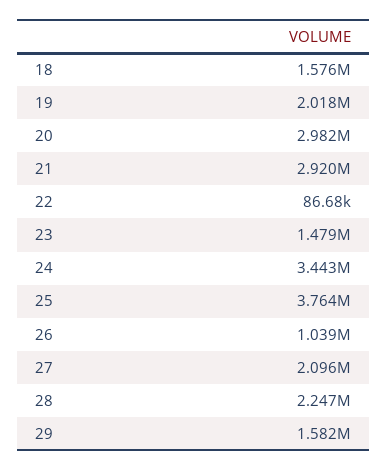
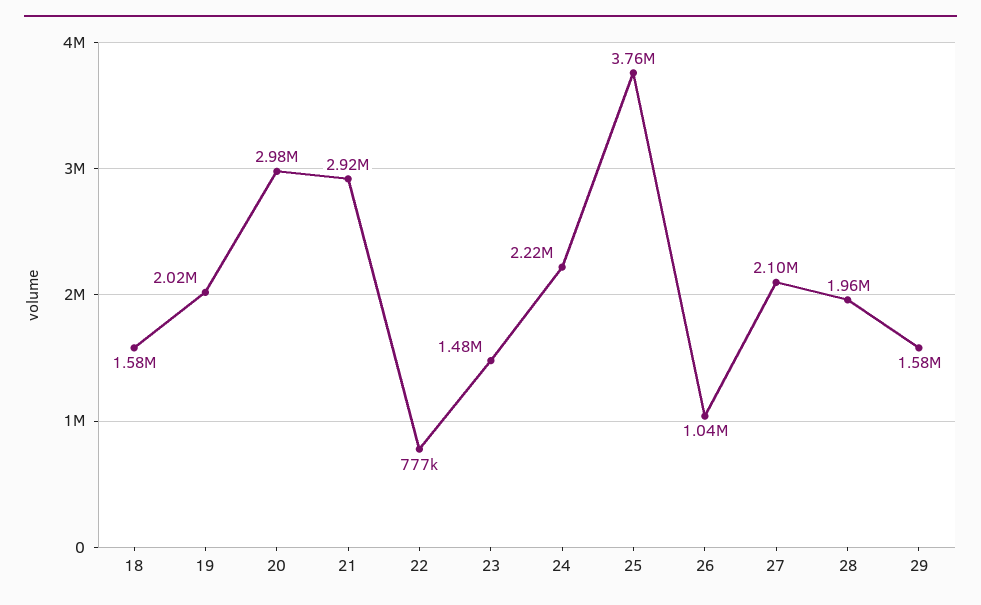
22: 86680 -> 777000
24: 3443000 -> 2220000
28: 2247000 -> 1960000

